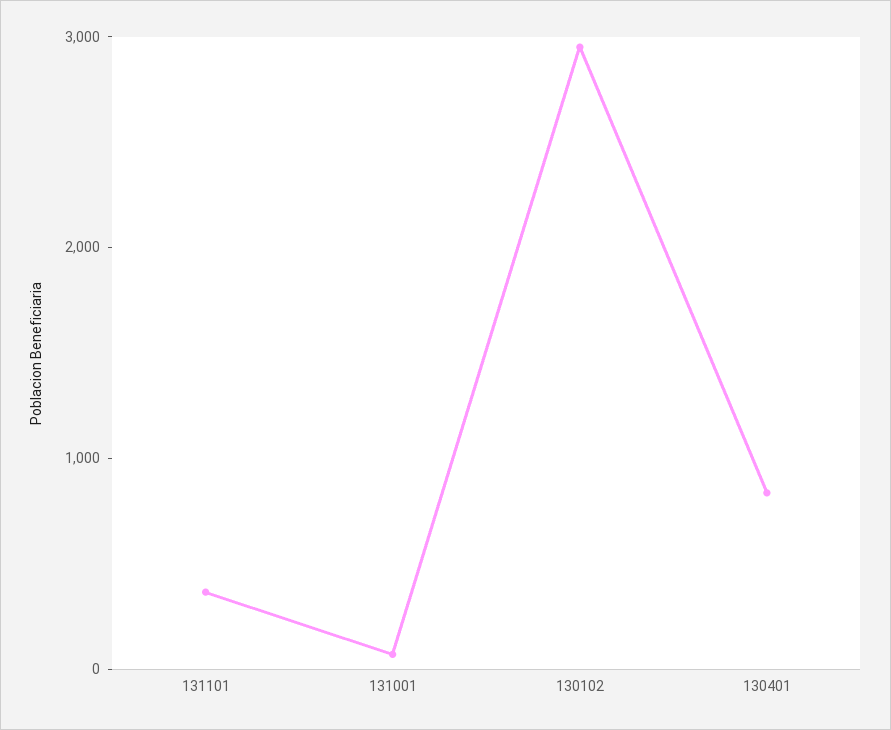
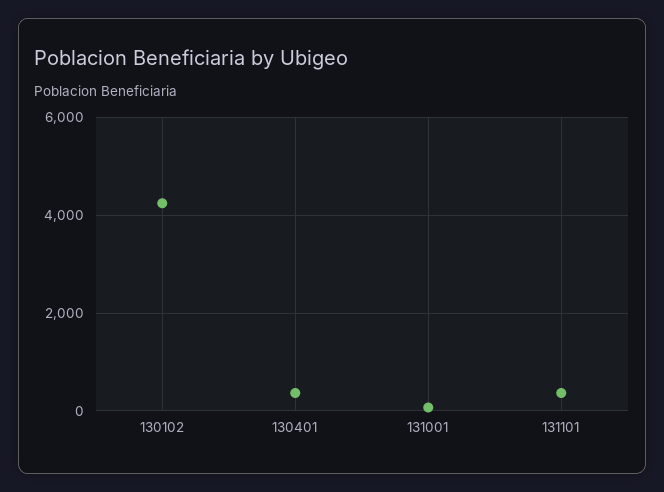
130102: 3000 -> 4200
130401: 800 -> 400

